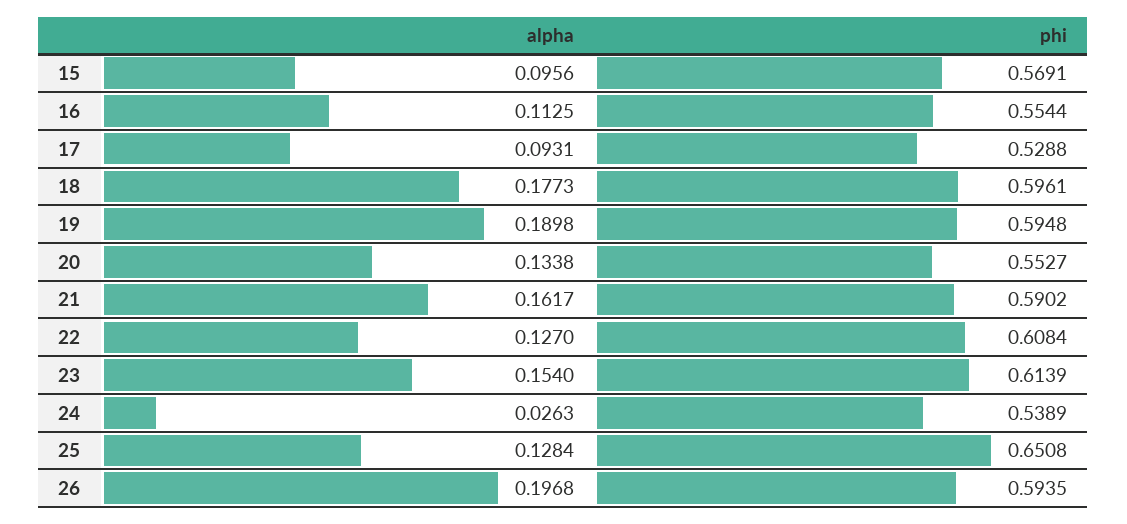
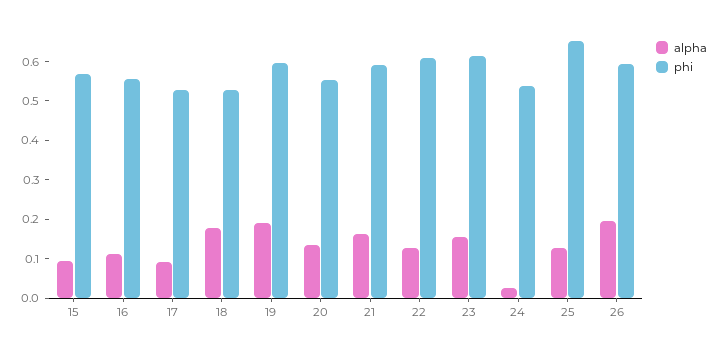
phi, 18: 0.5961 -> 0.525

